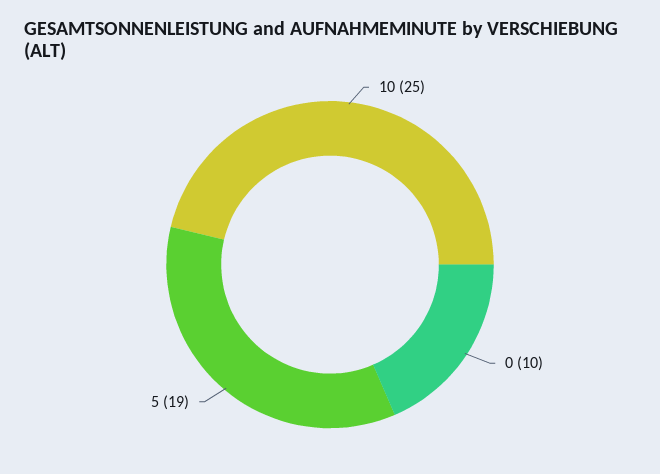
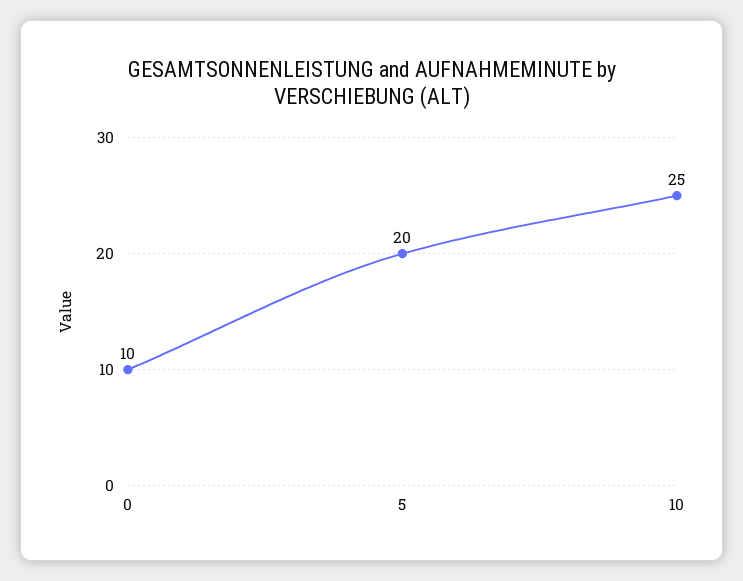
5: 19 -> 20

